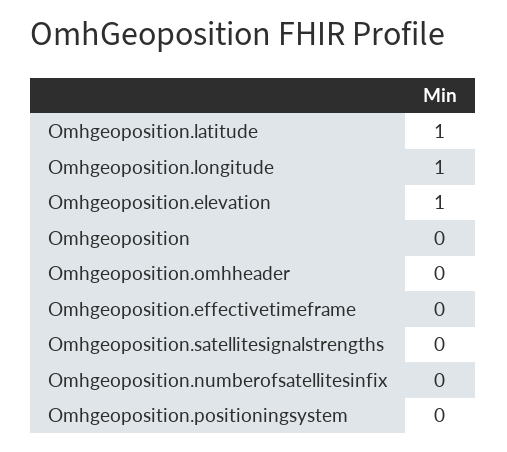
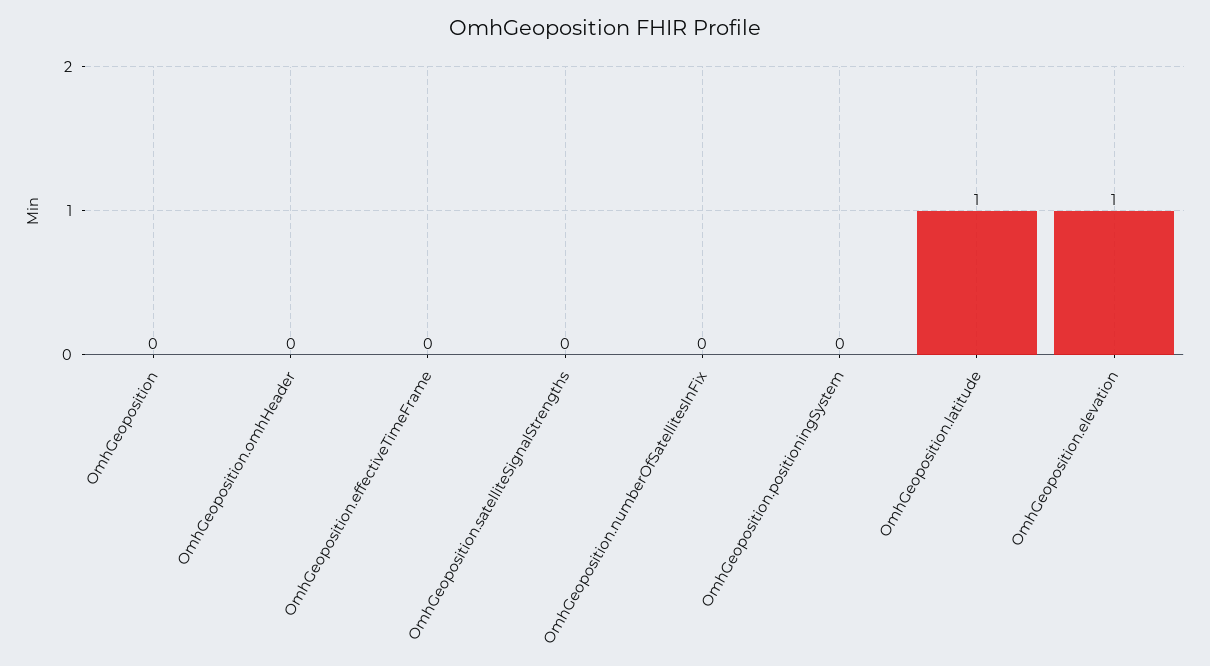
Omhgeoposition.longitude: 1 -> none

